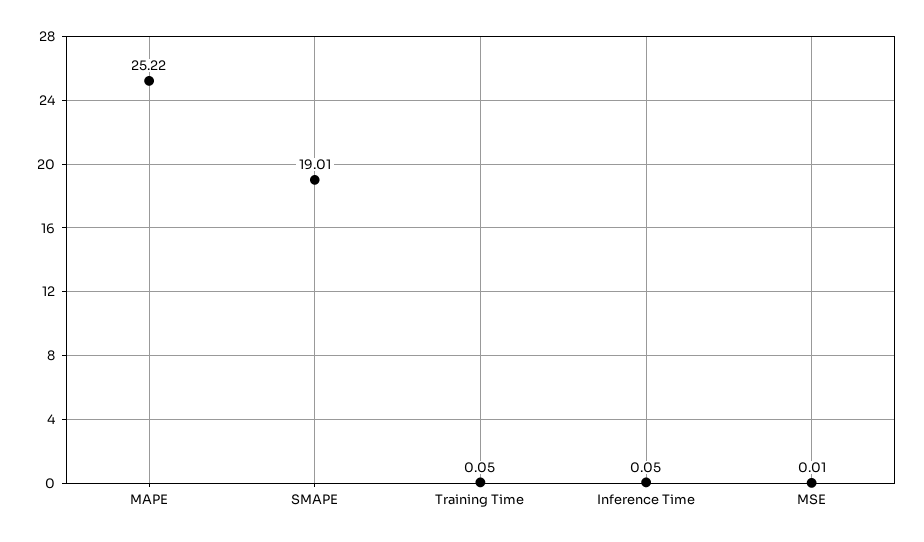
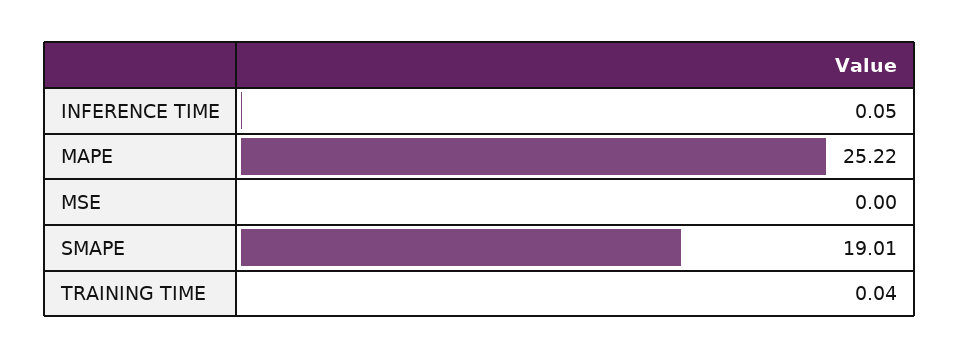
Training Time: 0.05 -> 0.04
MSE: 0.01 -> 0

